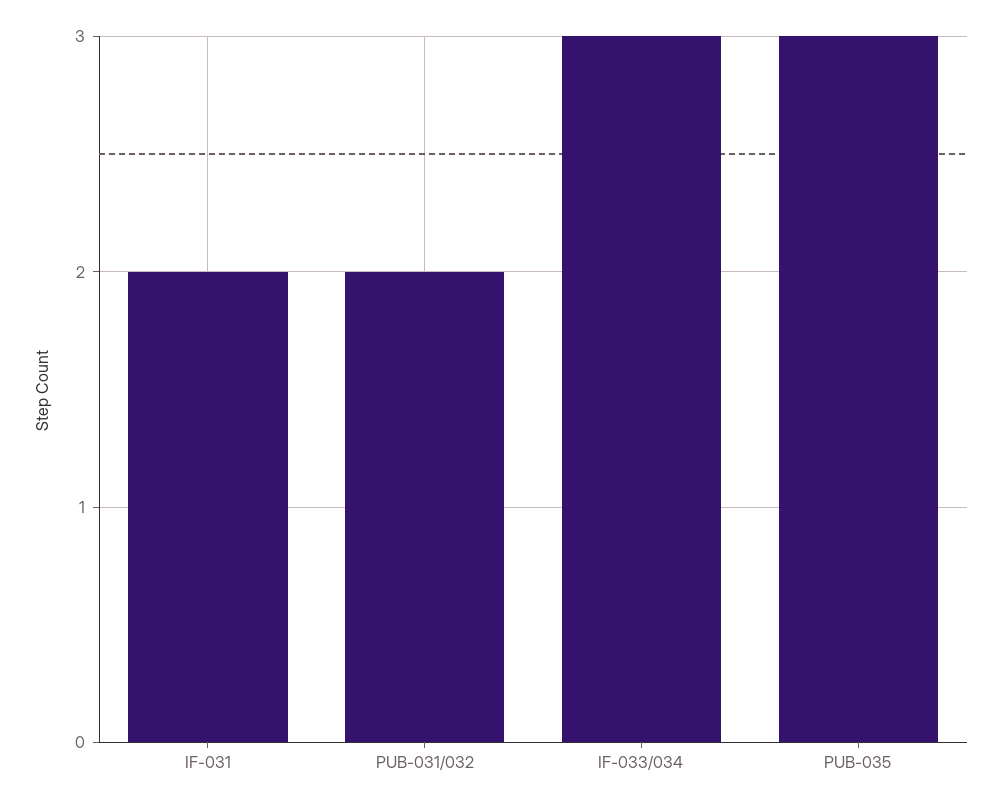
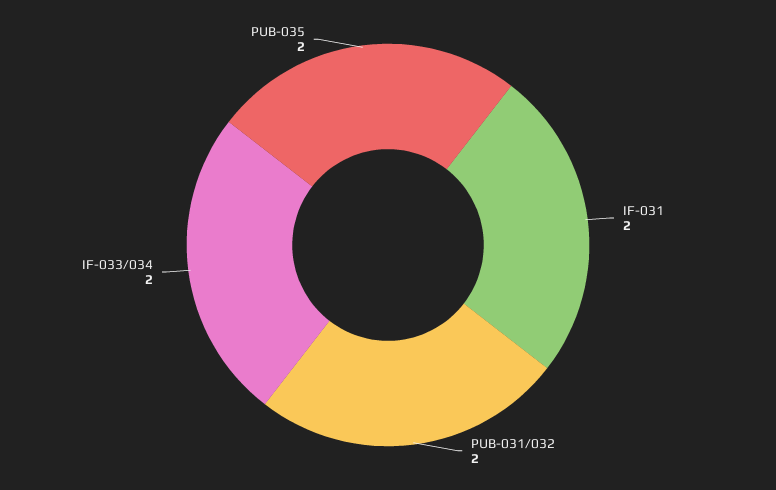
IF-033/034: 3 -> 2
PUB-035: 3 -> 2

